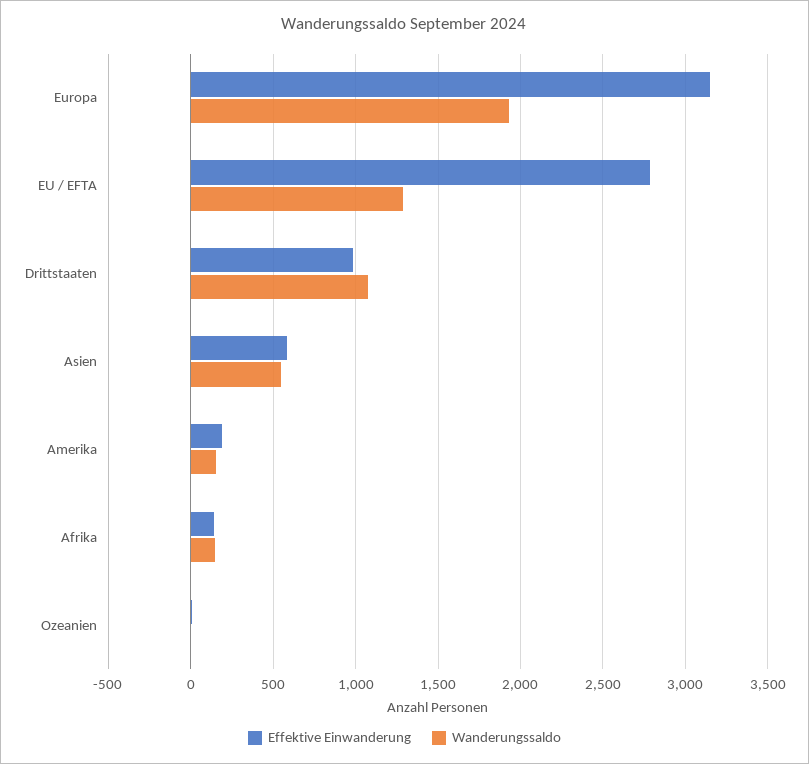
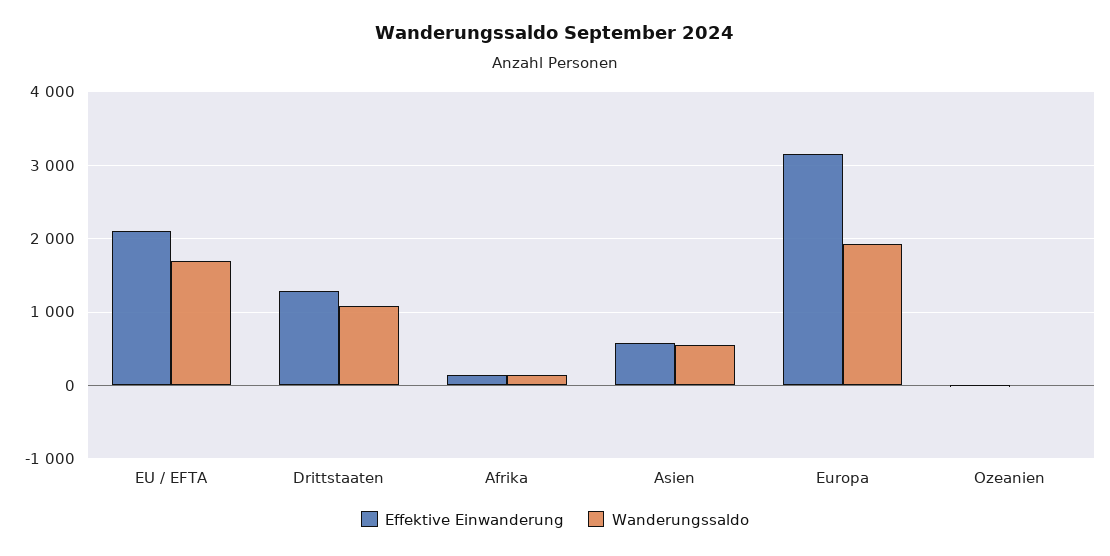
Effektive Einwanderung, EU / EFTA: 2800 -> 2100
Wanderungssaldo, EU / EFTA: 1300 -> 1700
Effektive Einwanderung, Drittstaaten: 1000 -> 1300
Effektive Einwanderung, Amerika: 200 -> none
Wanderungssaldo, Amerika: 150 -> none

